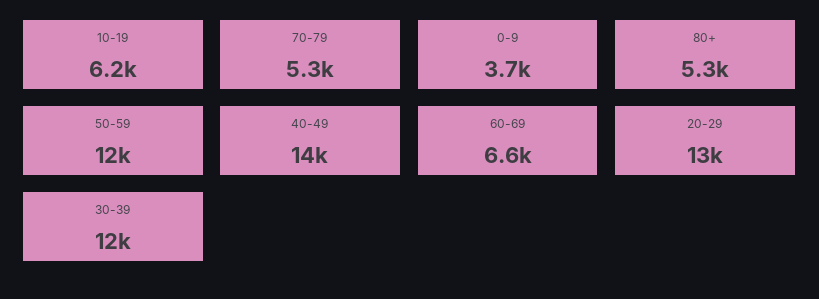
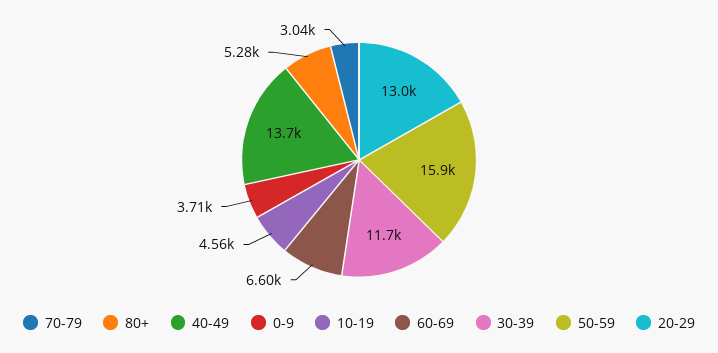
10-19: 6200 -> 4560
70-79: 5300 -> 3040
50-59: 12000 -> 15900

